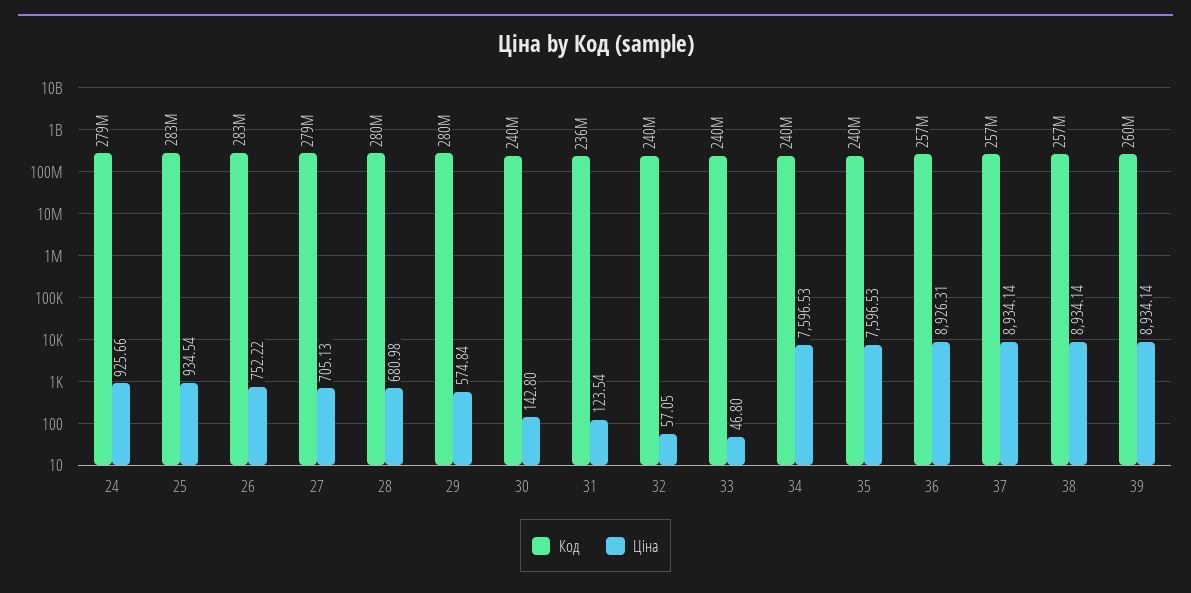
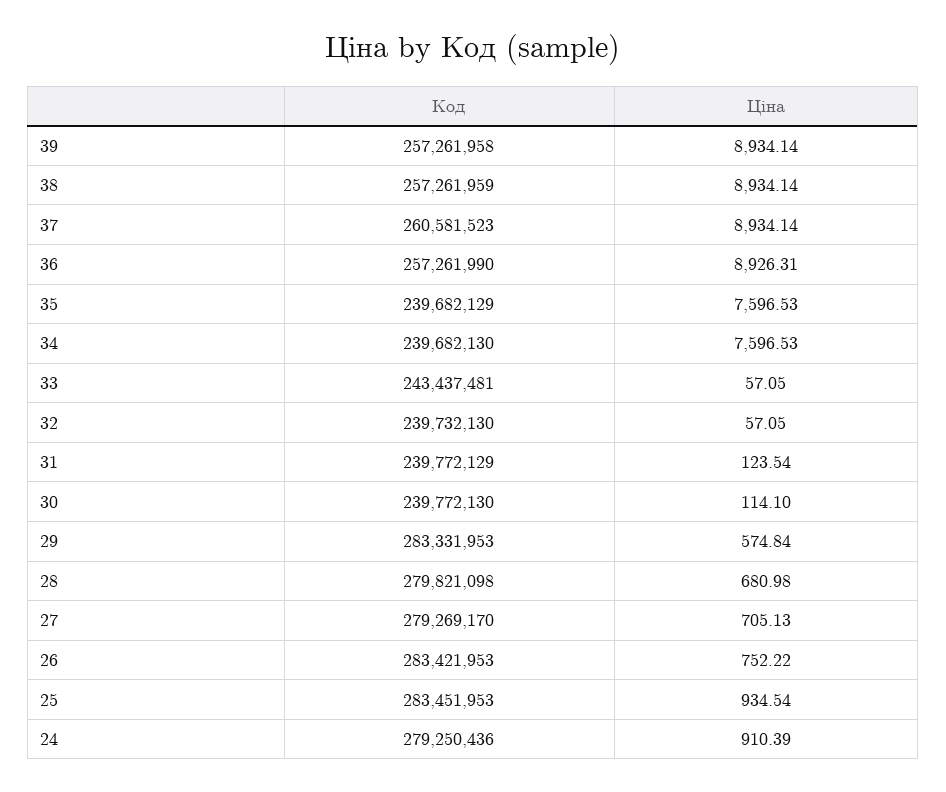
Ціна, 24: 925.66 -> 910.39
Код, 29: 280000000 -> 283331953
Ціна, 30: 142.8 -> 114.1
Код, 31: 236000000 -> 239772129
Код, 33: 240000000 -> 243437481
Ціна, 33: 46.8 -> 57.05
Код, 37: 257000000 -> 260581523
Код, 39: 260000000 -> 257261958

